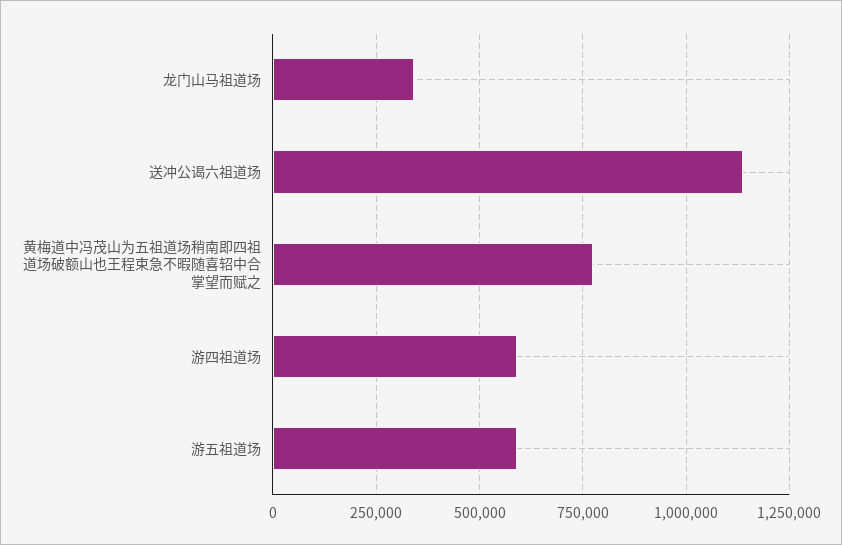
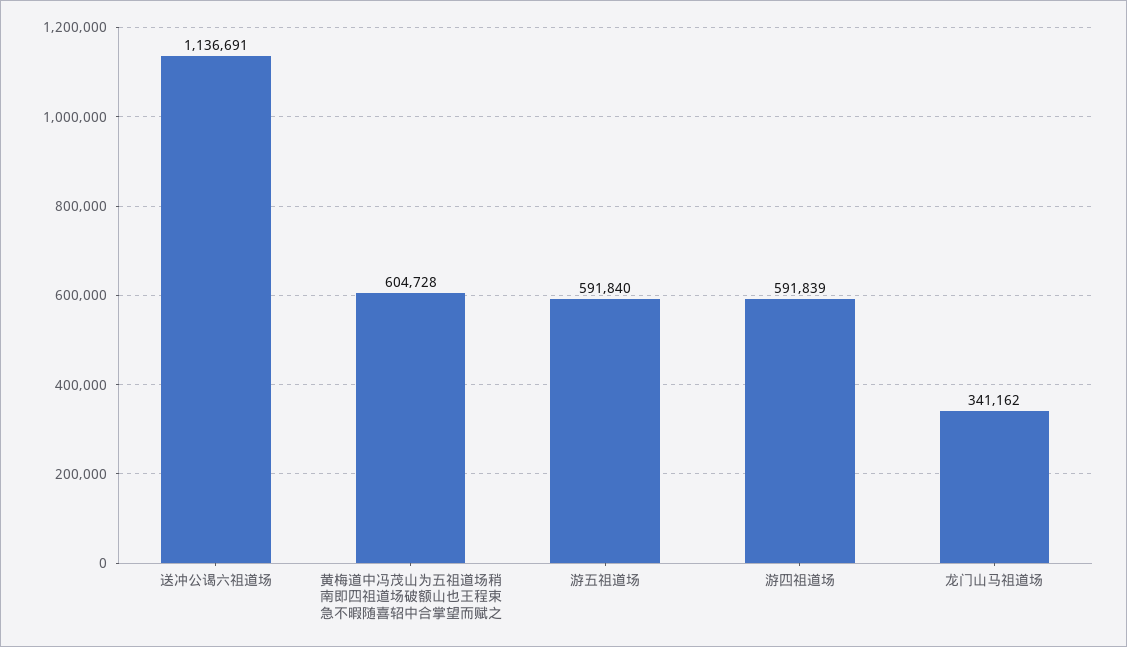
黄梅道中冯茂山为五祖道场稍南即四祖道场破额山也王程束急不暇随喜轺中合掌望而赋之: 775000 -> 604728

